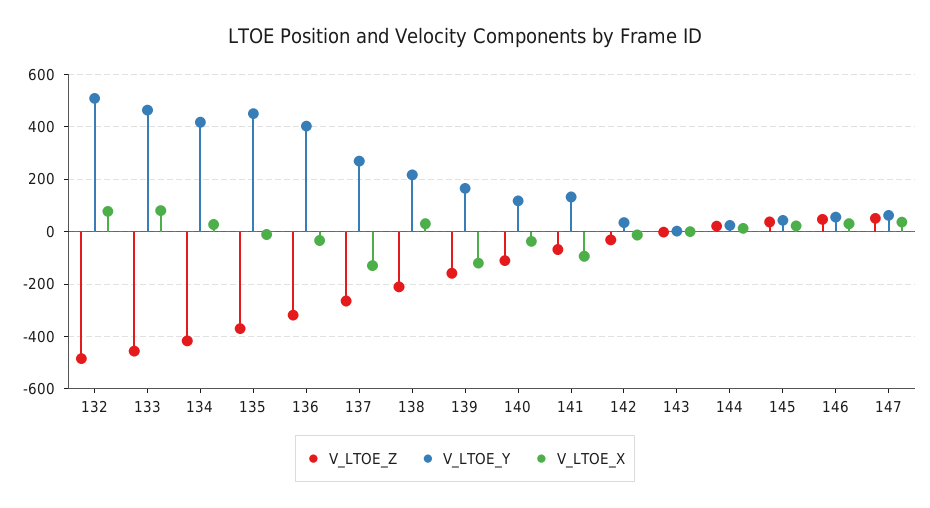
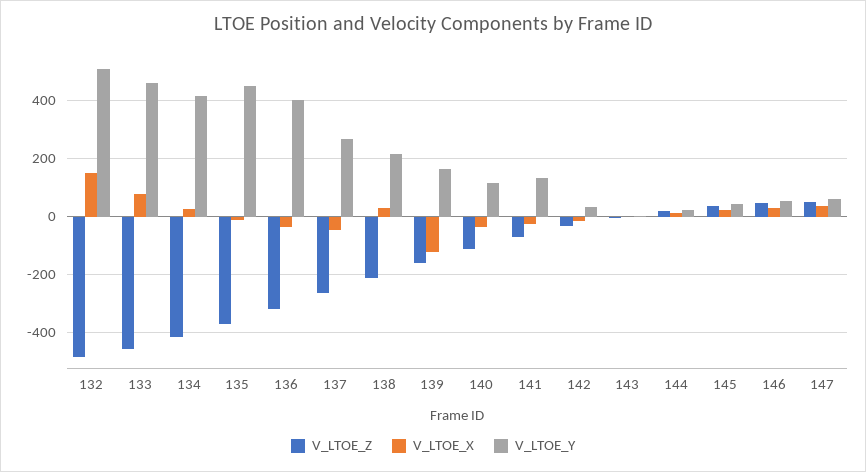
V_LTOE_X, 132: 75 -> 150
V_LTOE_X, 137: -125 -> -50
V_LTOE_X, 141: -100 -> -25

